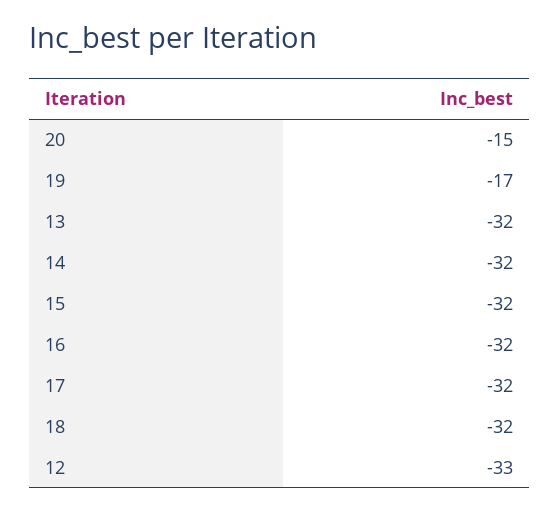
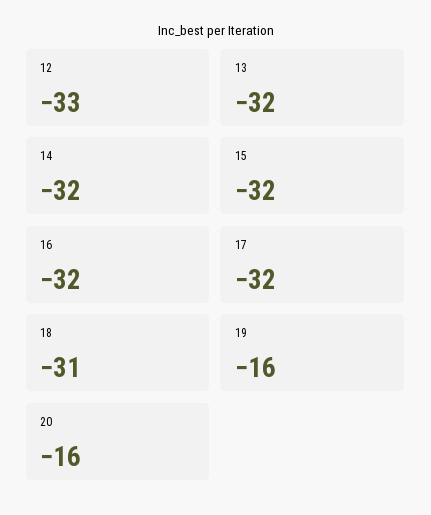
20: -15 -> -16
19: -17 -> -16
18: -32 -> -31

